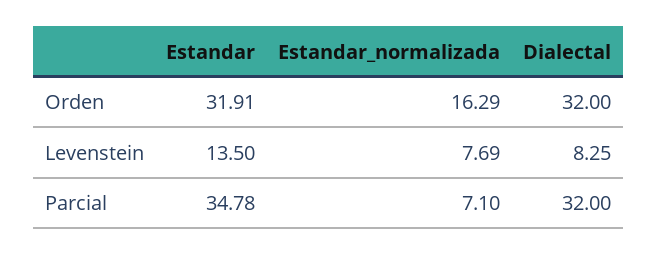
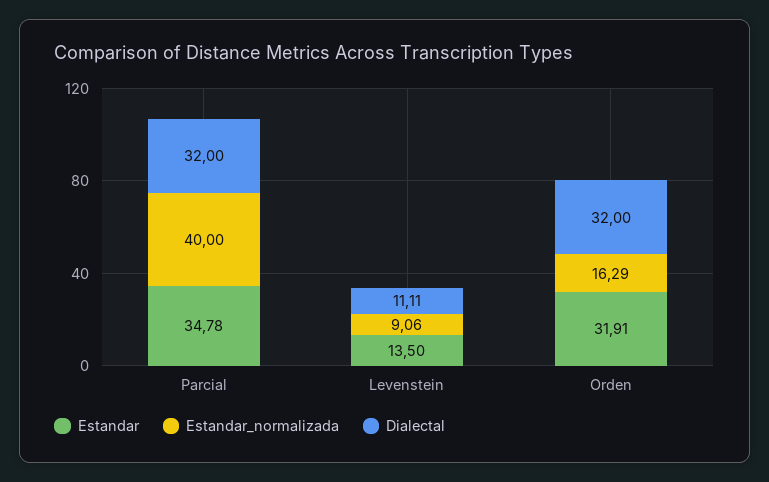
Estandar_normalizada, Levenstein: 7.69 -> 9.06
Dialectal, Levenstein: 8.25 -> 11.11
Estandar_normalizada, Parcial: 7.1 -> 40

